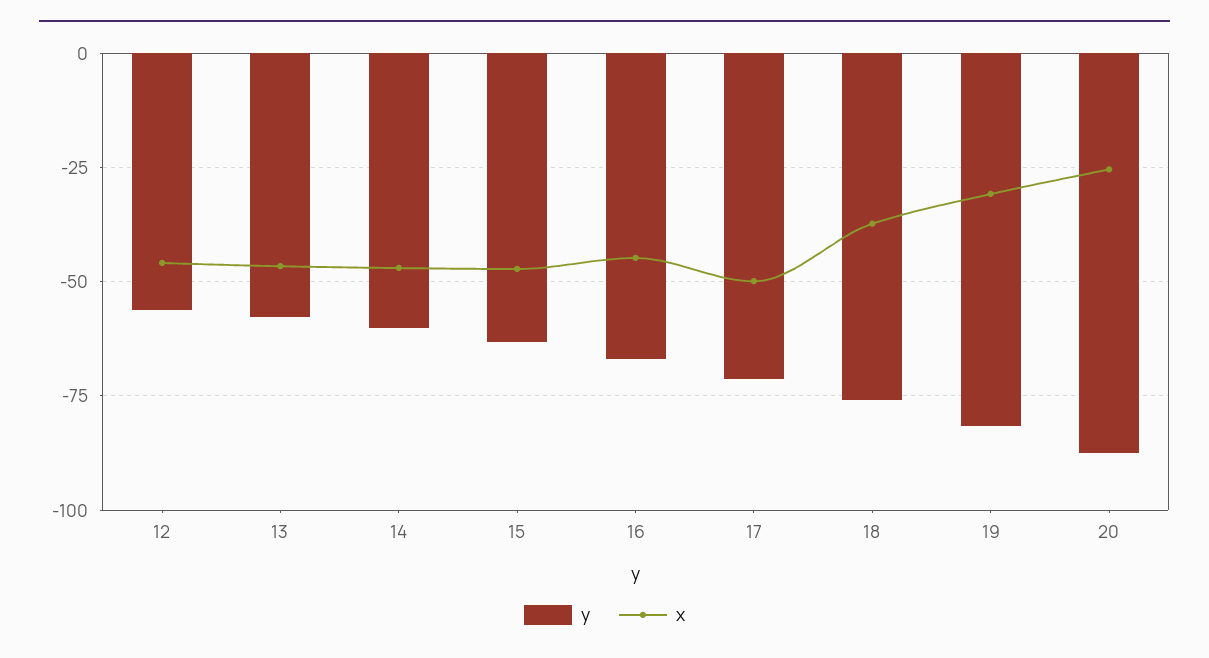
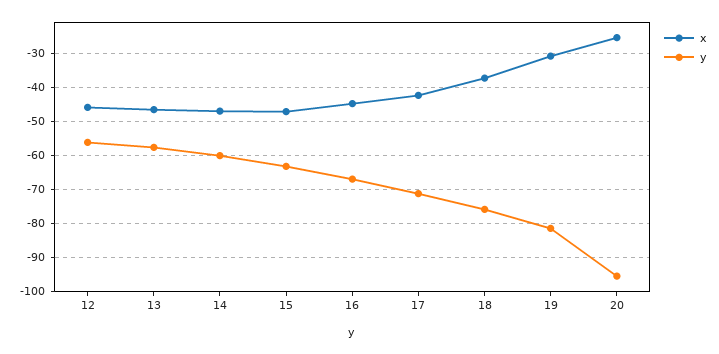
x, 17: -50 -> -42
y, 20: -87.5 -> -96

